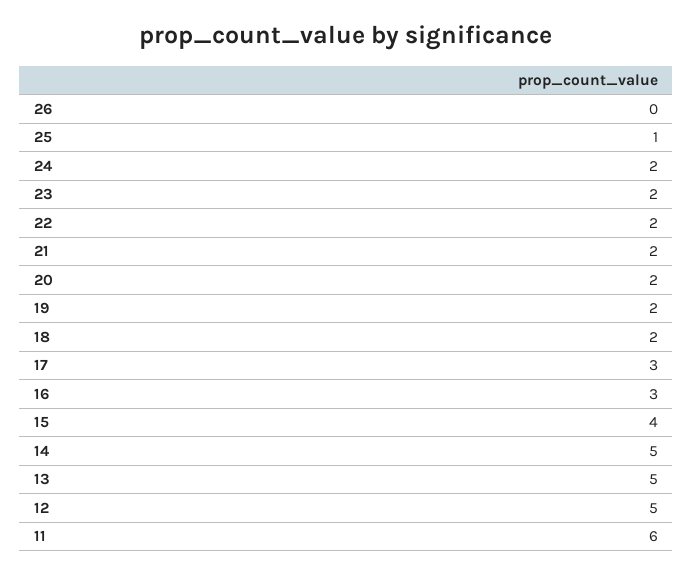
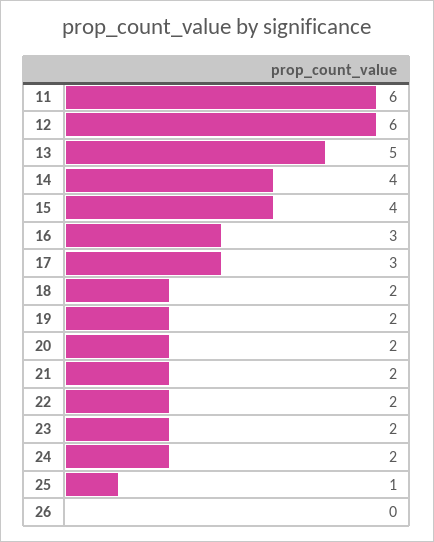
14: 5 -> 4
12: 5 -> 6

